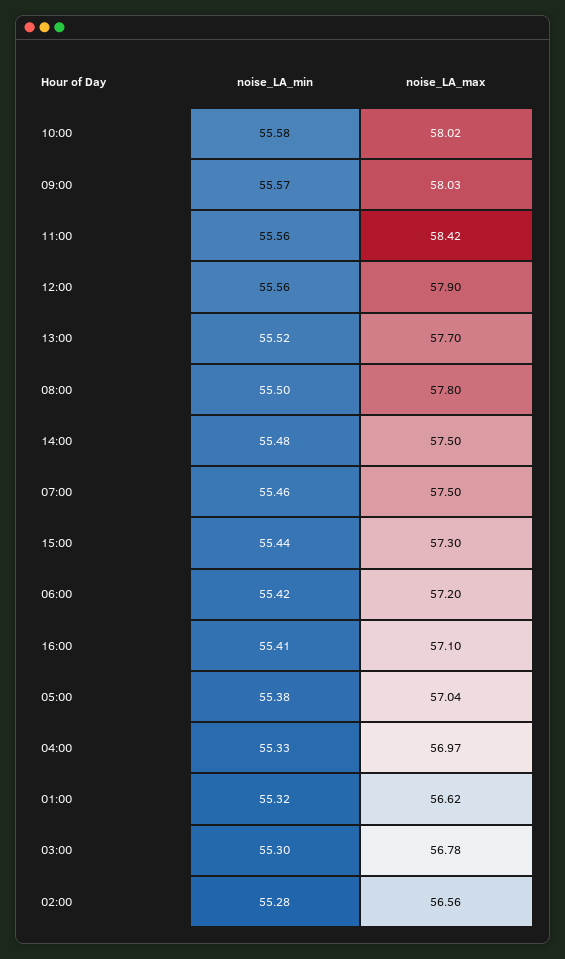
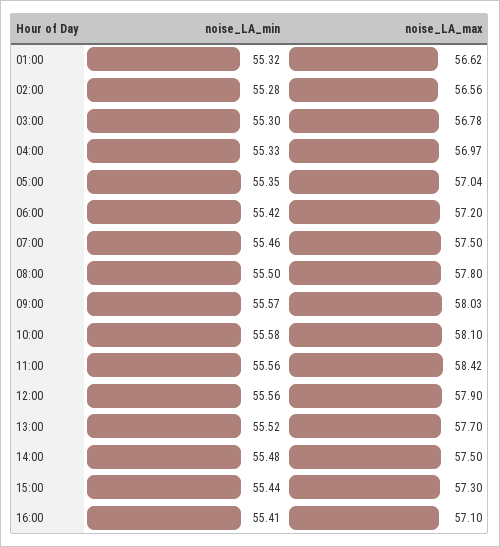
noise_LA_max, 10:00: 58.02 -> 58.1
noise_LA_min, 05:00: 55.38 -> 55.35

